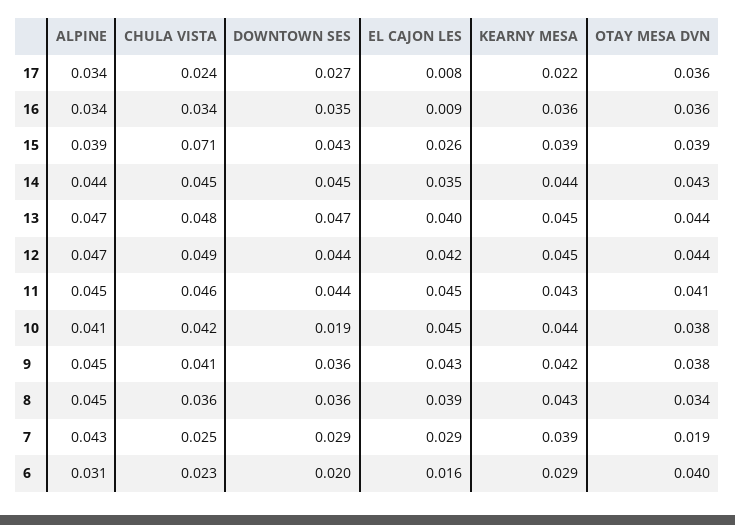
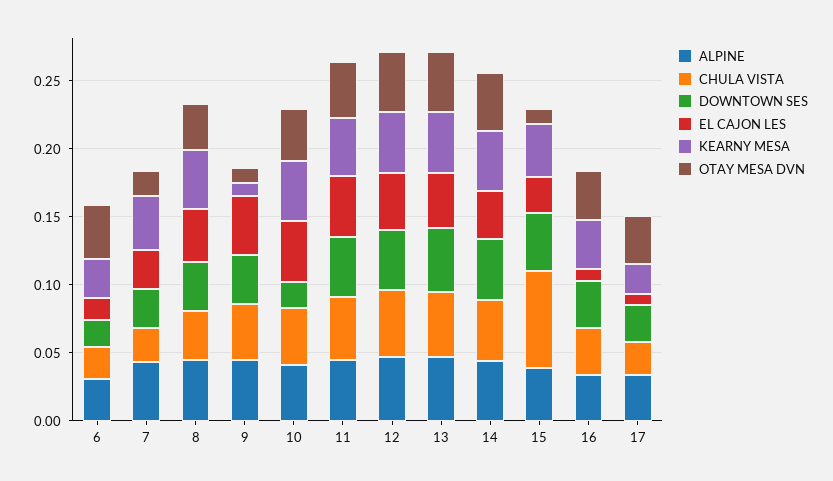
OTAY MESA DVN, 15: 0.039 -> 0.01
KEARNY MESA, 9: 0.042 -> 0.01
OTAY MESA DVN, 9: 0.038 -> 0.01

